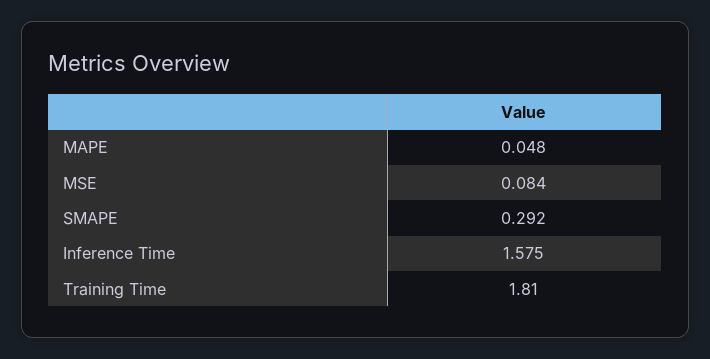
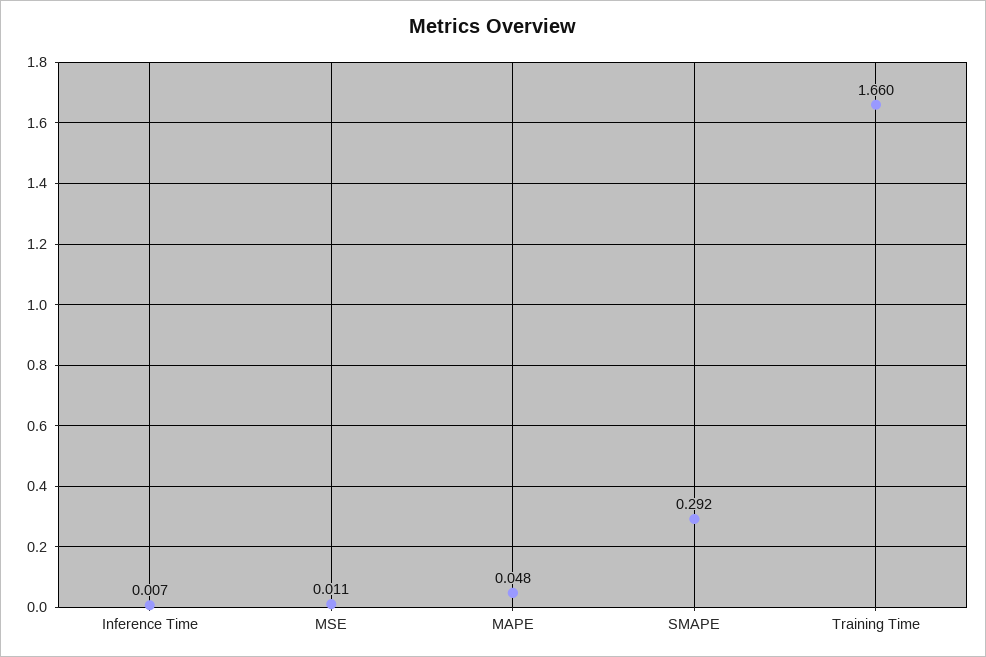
MSE: 0.084 -> 0.011
Inference Time: 1.575 -> 0.007
Training Time: 1.81 -> 1.66

